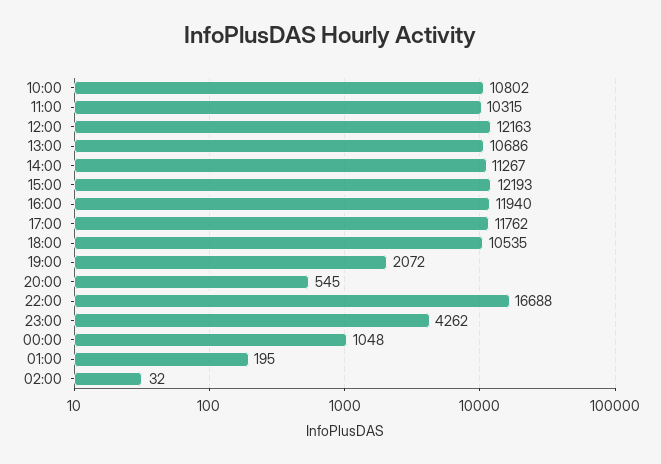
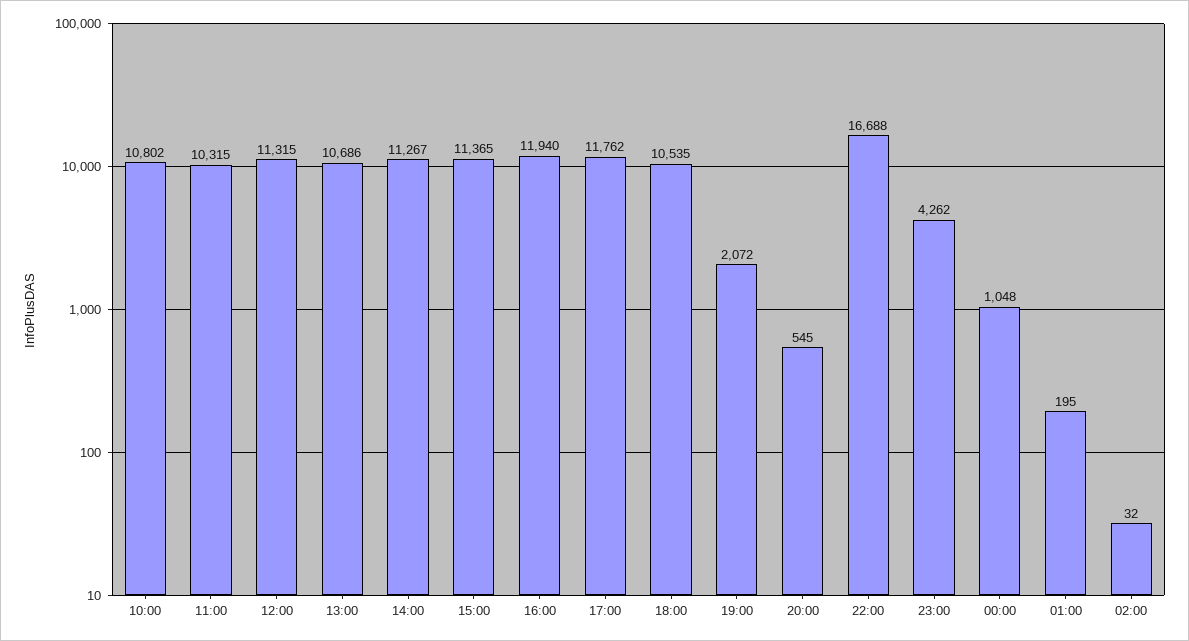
12:00: 12163 -> 11315
15:00: 12193 -> 11365

